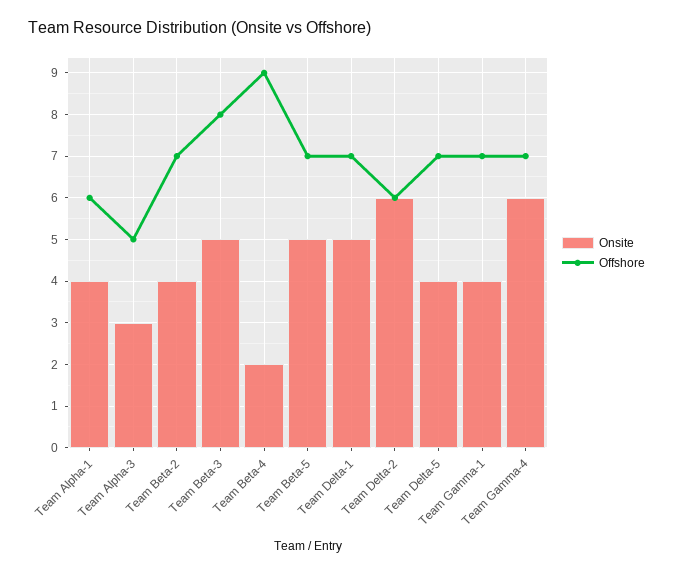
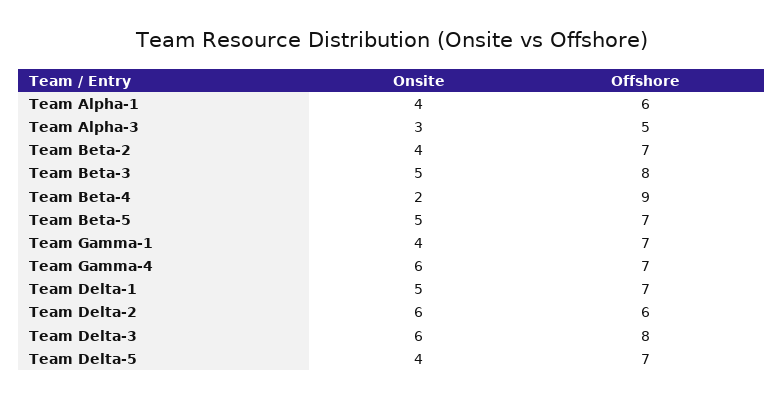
Onsite, Team Delta-3: none -> 6
Offshore, Team Delta-3: none -> 8

